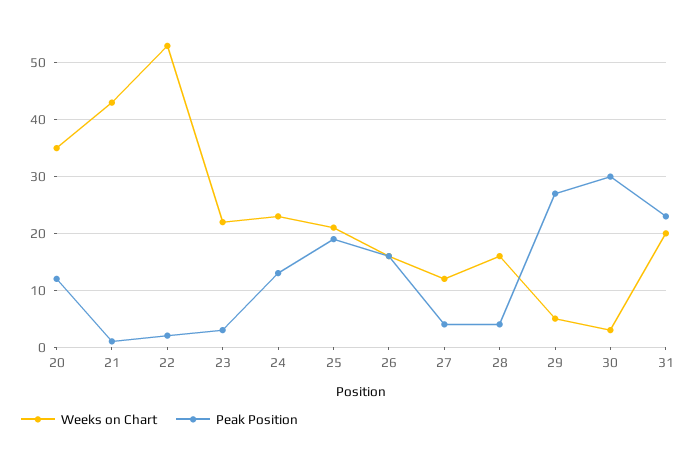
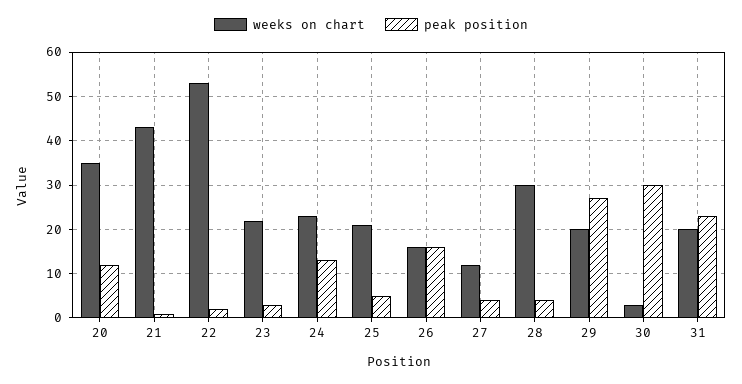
Peak Position, 25: 20 -> 5
Weeks on Chart, 28: 15 -> 30
Weeks on Chart, 29: 5 -> 20

